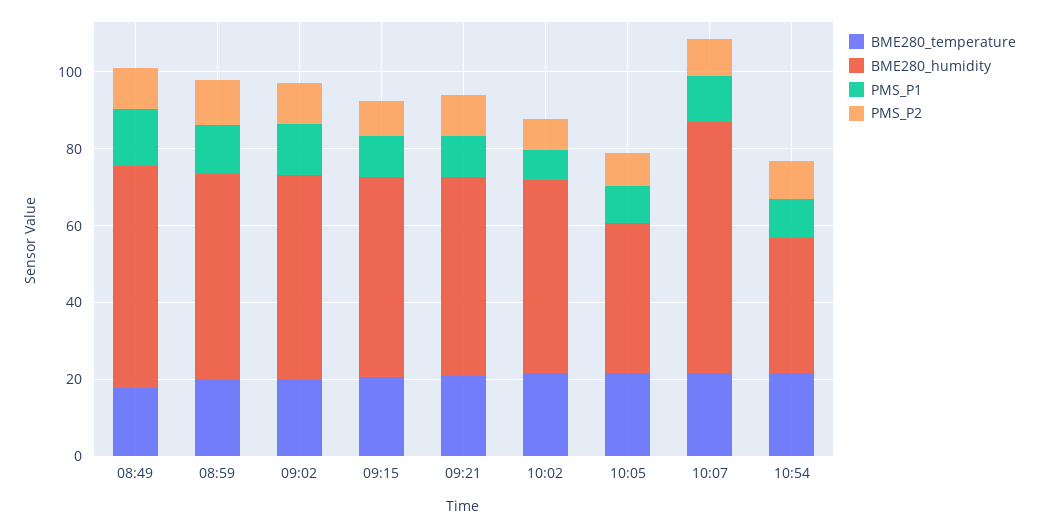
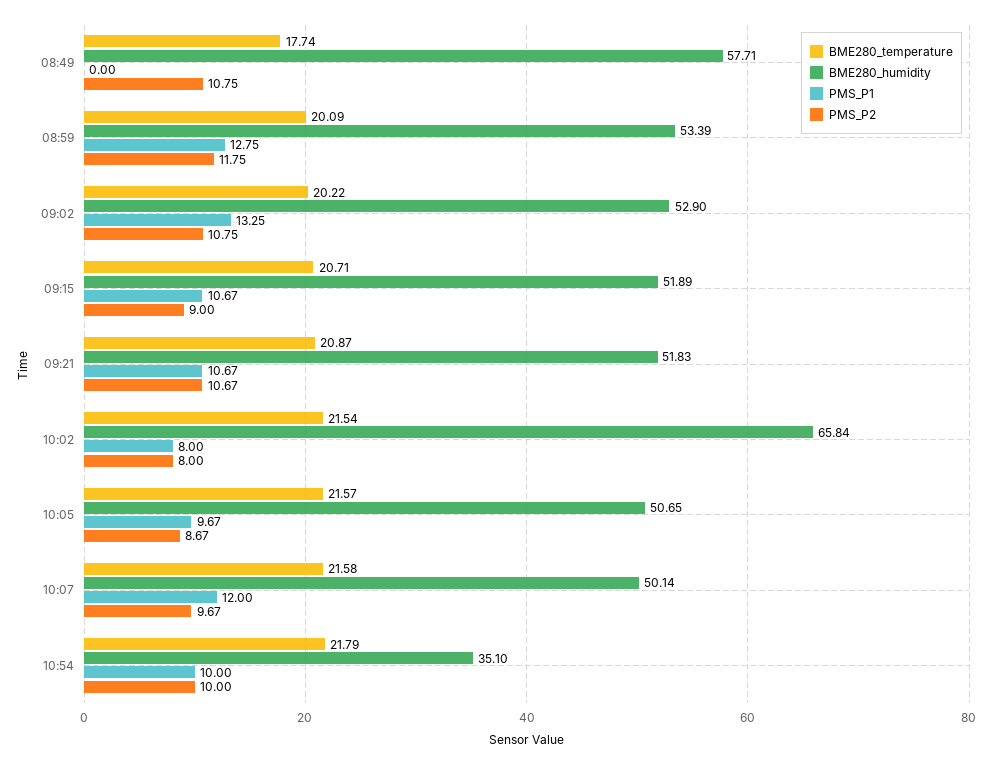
PMS_P1, 08:49: 15 -> 0
BME280_humidity, 10:02: 50 -> 65.84
BME280_humidity, 10:05: 40 -> 50.65
BME280_humidity, 10:07: 65 -> 50.14

